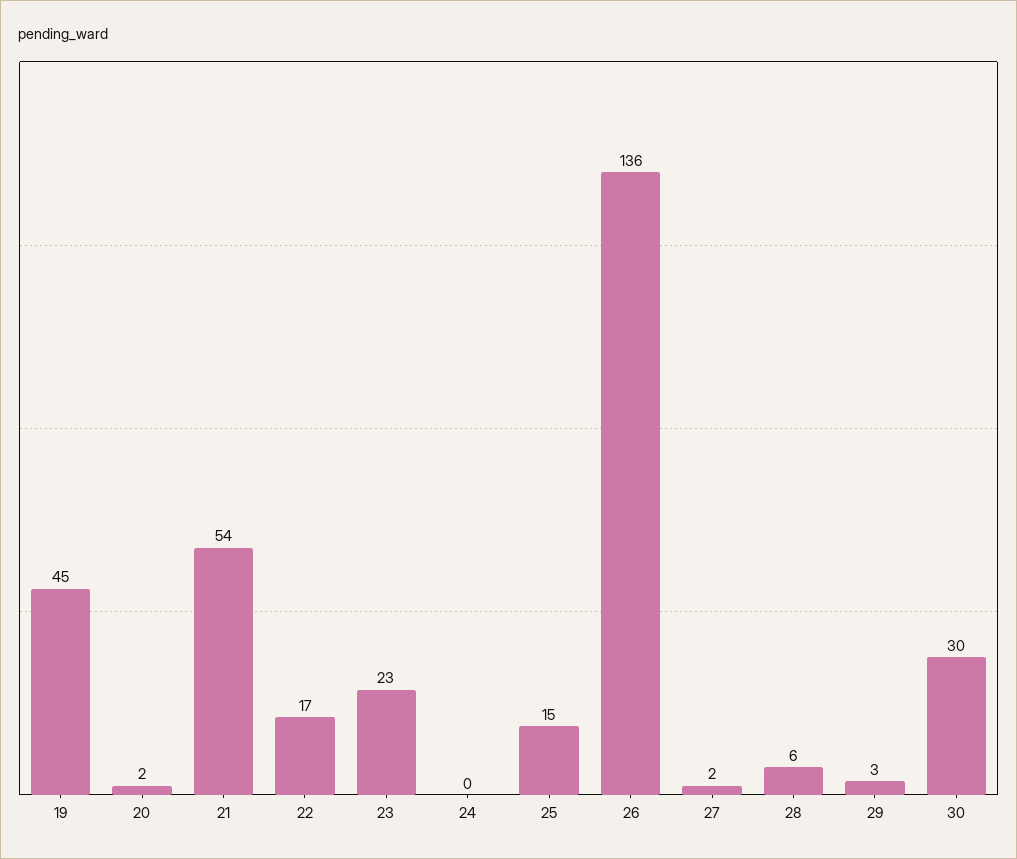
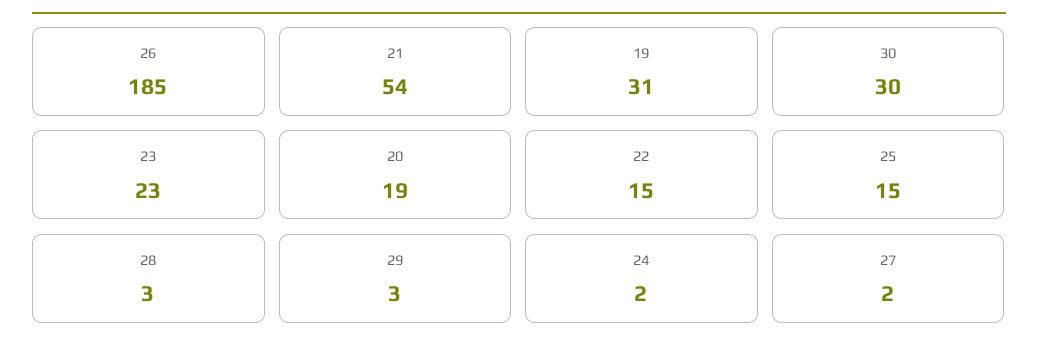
19: 45 -> 31
20: 2 -> 19
22: 17 -> 15
24: 0 -> 2
26: 136 -> 185
28: 6 -> 3

